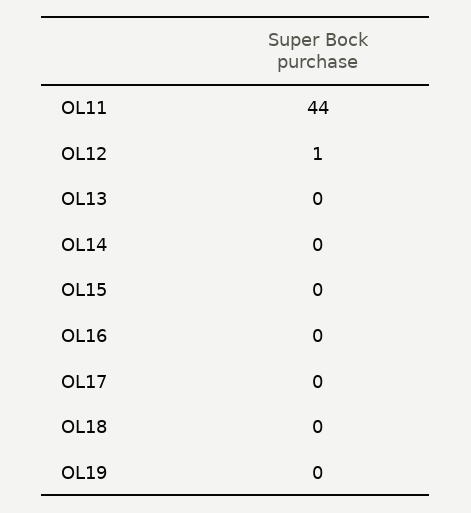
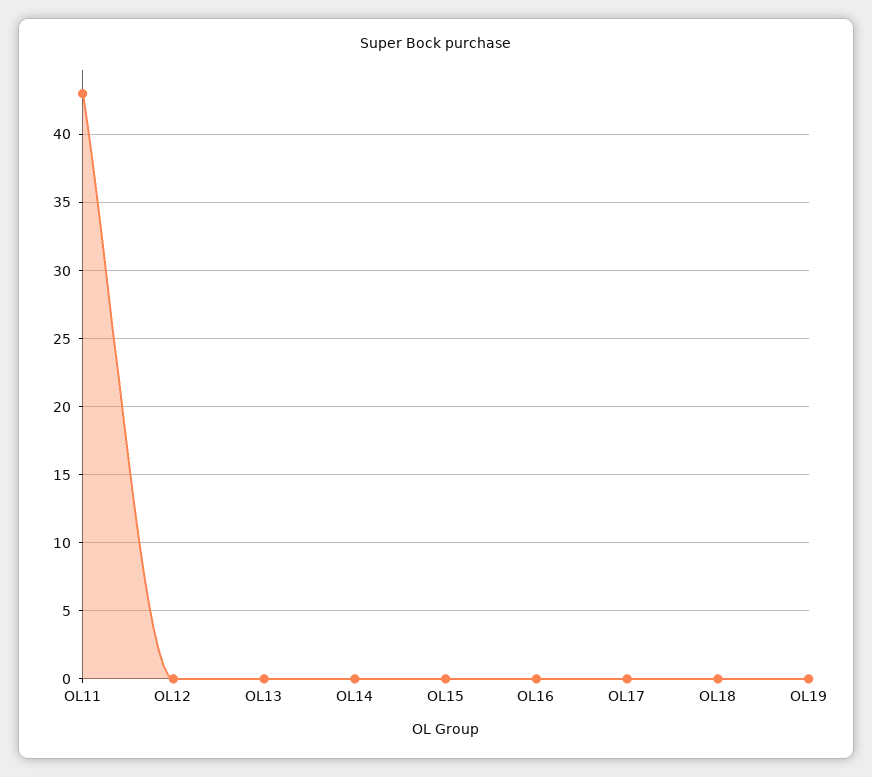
OL11: 44 -> 43
OL12: 1 -> 0

